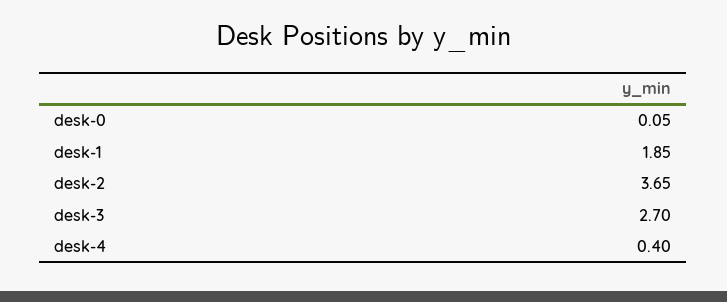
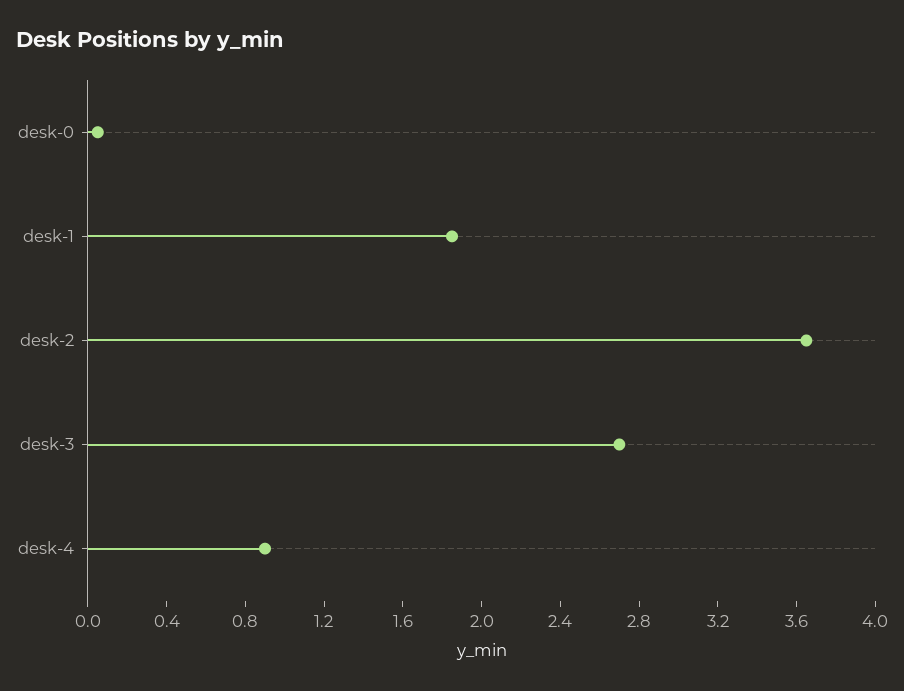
desk-4: 0.4 -> 0.9

